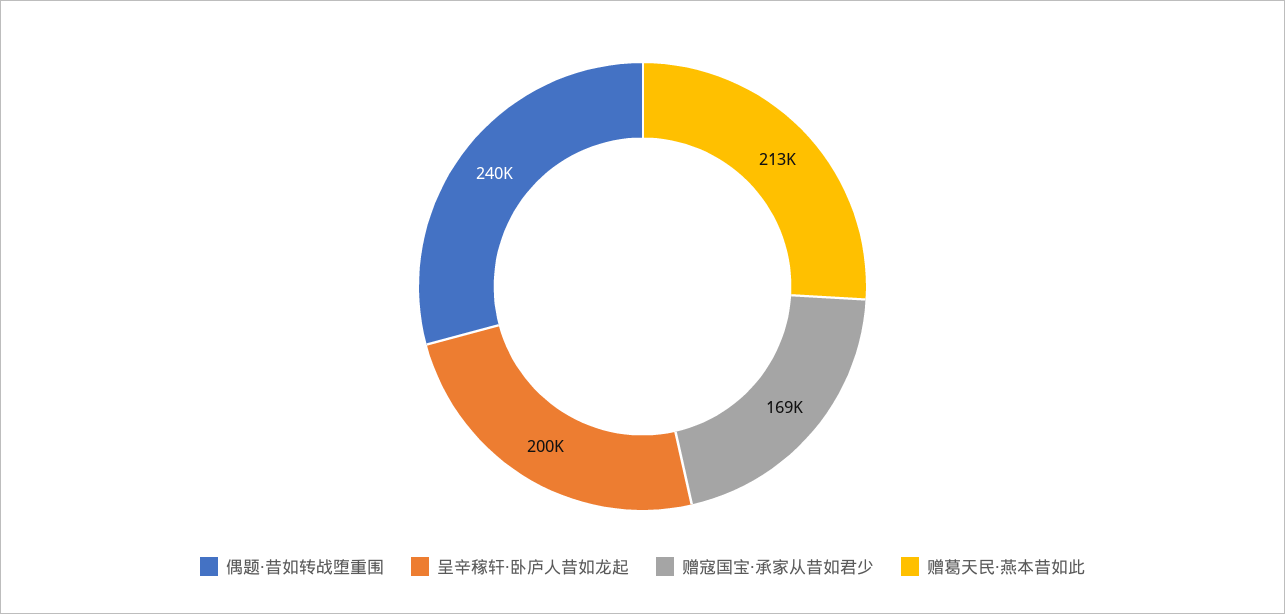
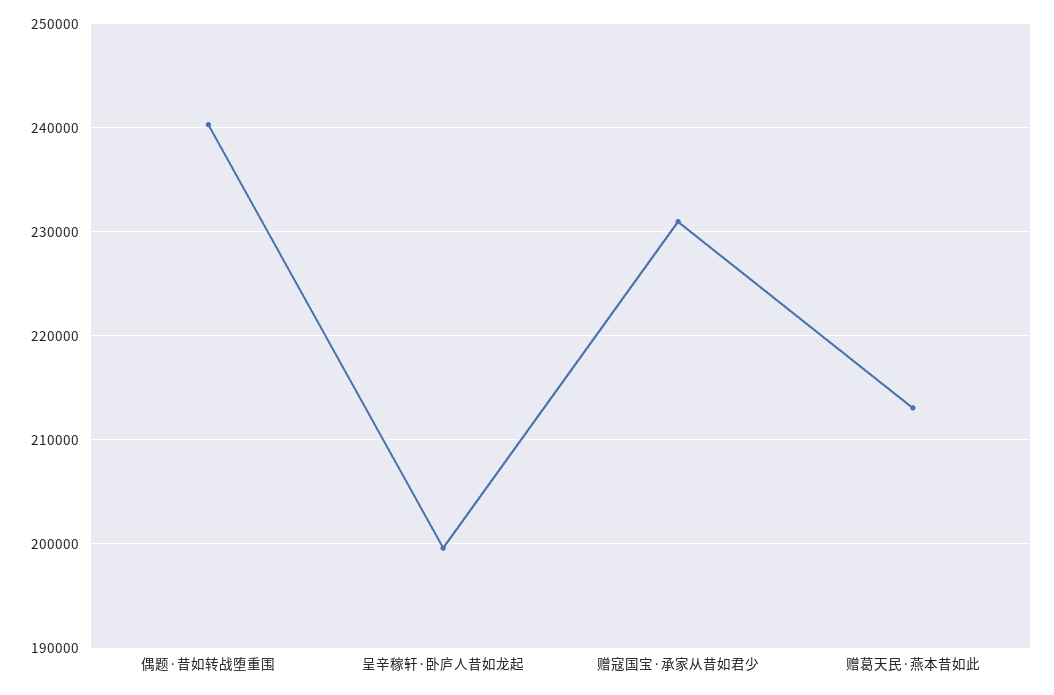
赠寇国宝·承家从昔如君少: 169000 -> 231000

